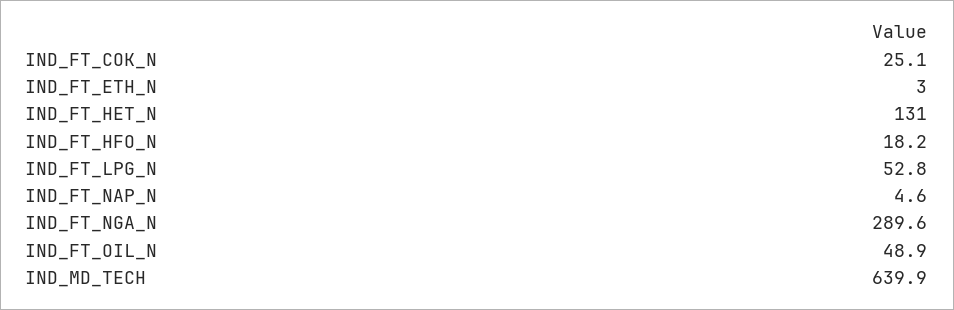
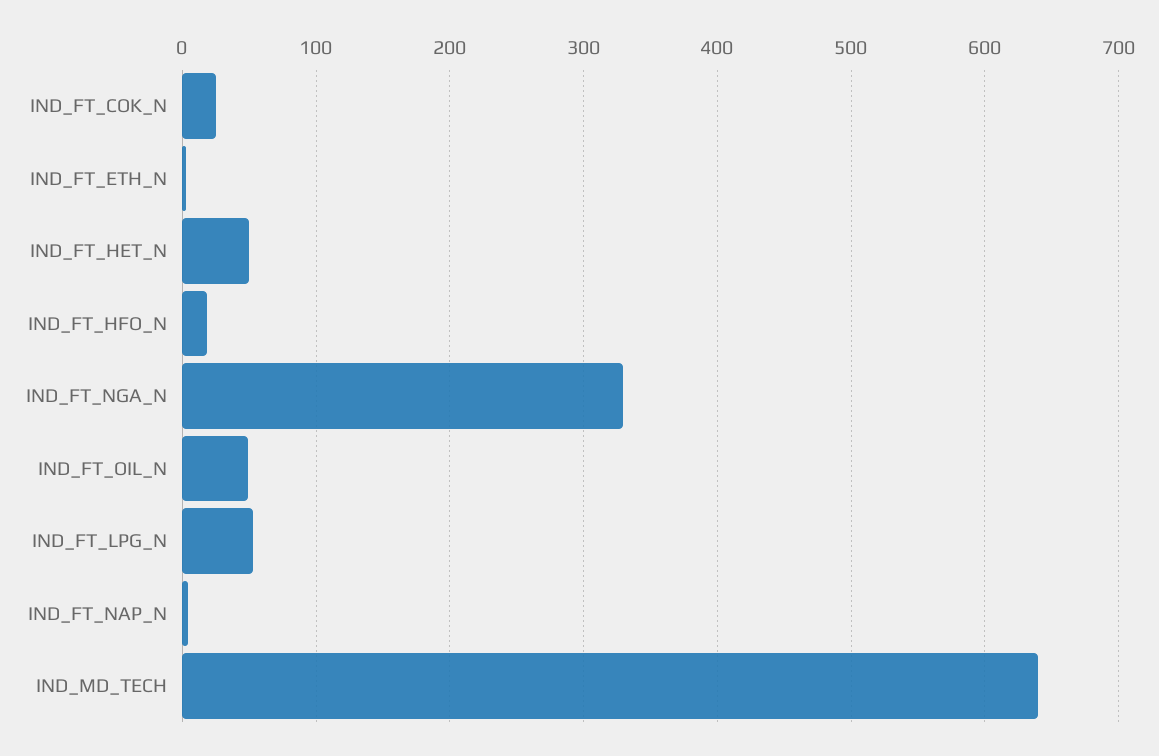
IND_FT_HET_N: 131 -> 50
IND_FT_NGA_N: 289.6 -> 330

